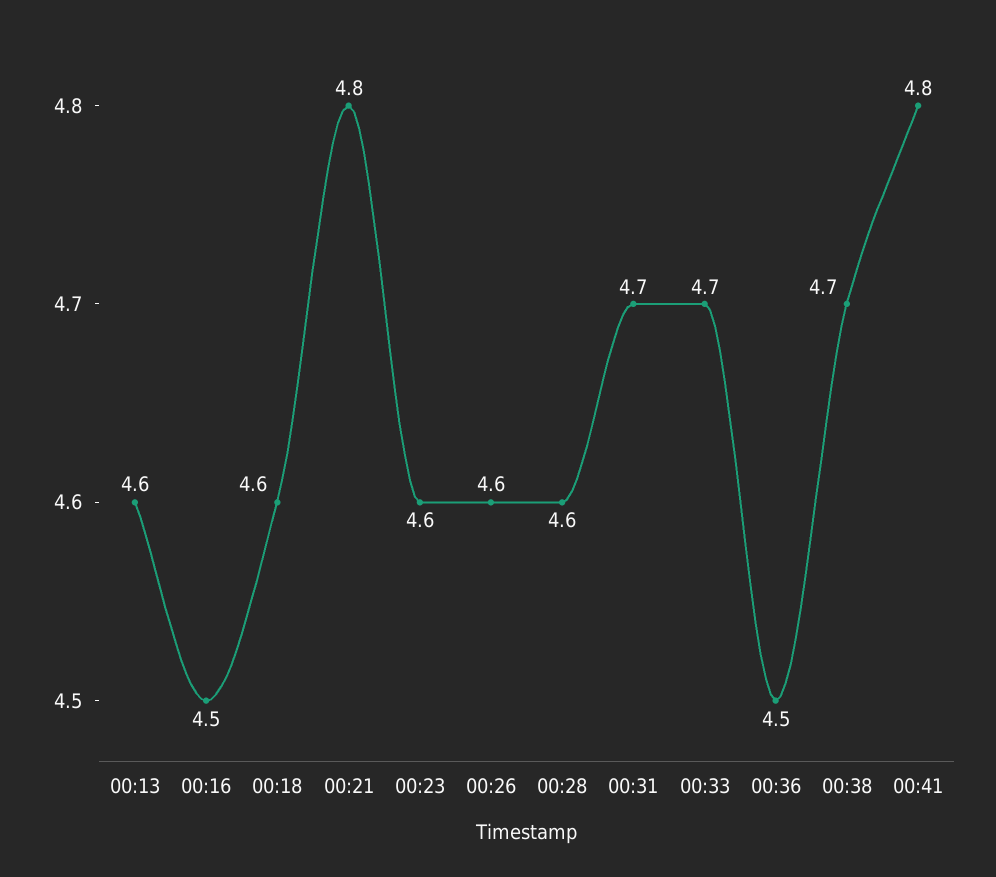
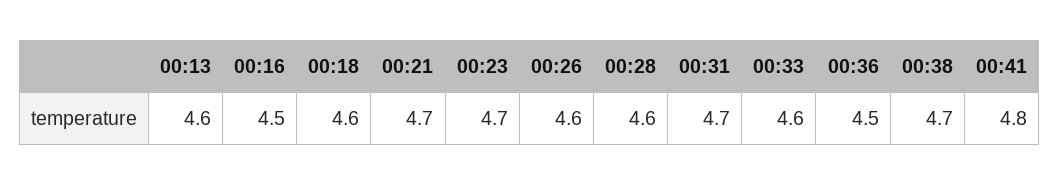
00:21: 4.8 -> 4.7
00:23: 4.6 -> 4.7
00:33: 4.7 -> 4.6

